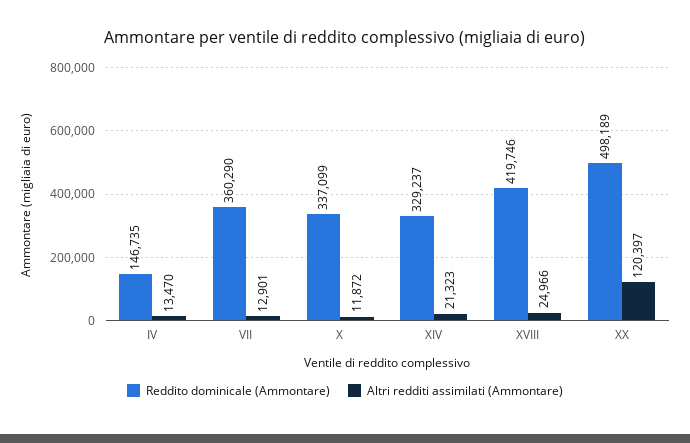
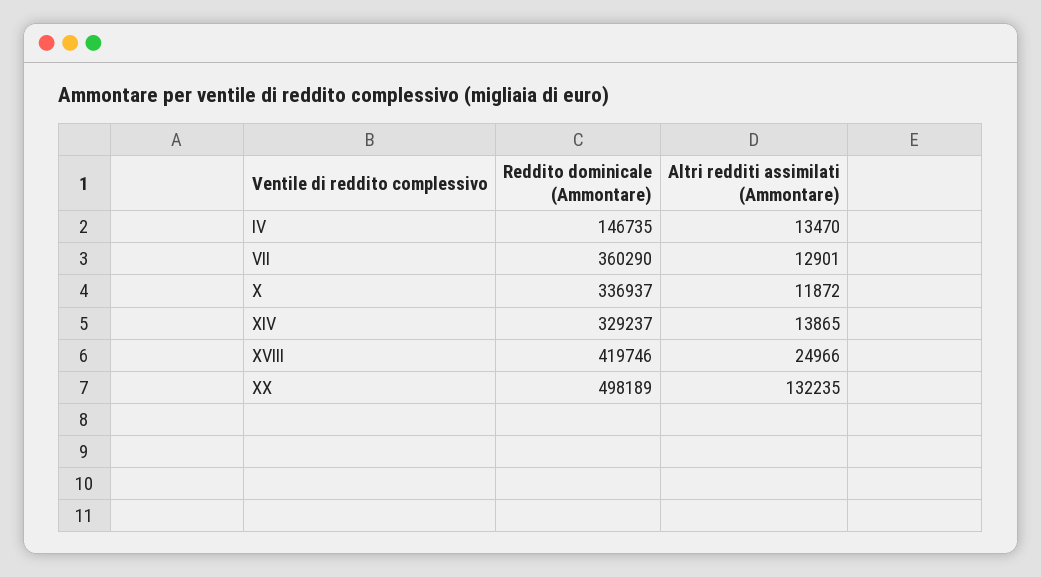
Reddito dominicale (Ammontare), X: 337099 -> 336937
Altri redditi assimilati (Ammontare), XIV: 21323 -> 13865
Altri redditi assimilati (Ammontare), XX: 120397 -> 132235

